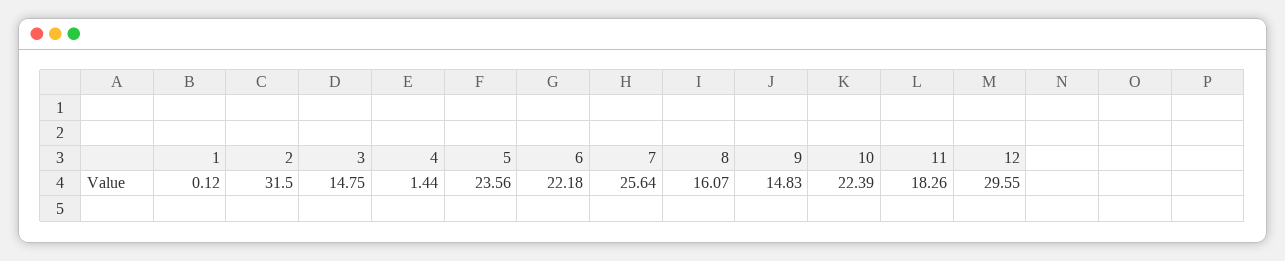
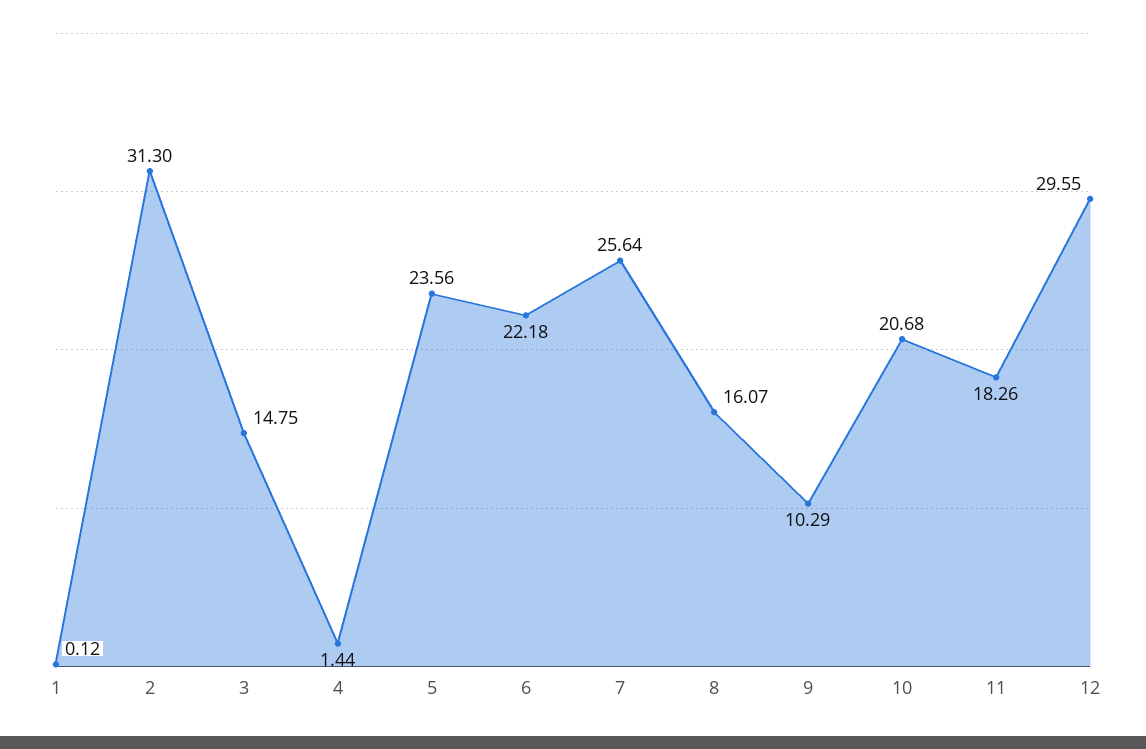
2: 31.5 -> 31.3
9: 14.83 -> 10.29
10: 22.39 -> 20.68

